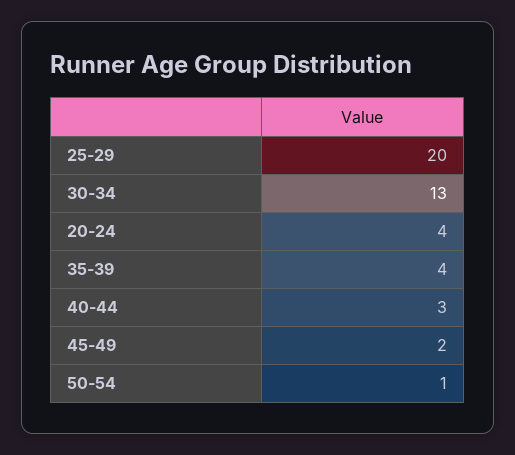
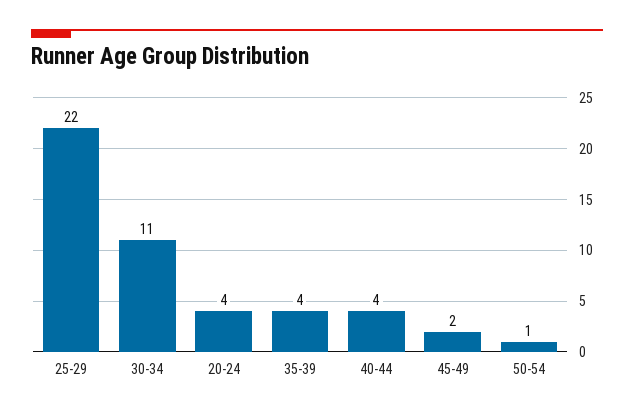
25-29: 20 -> 22
30-34: 13 -> 11
40-44: 3 -> 4

